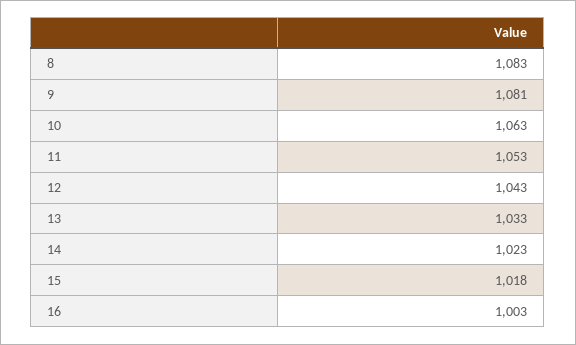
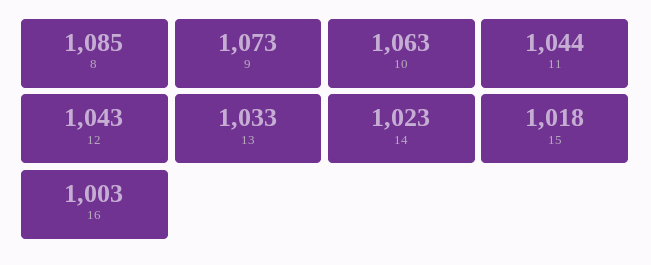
8: 1083 -> 1085
9: 1081 -> 1073
11: 1053 -> 1044

